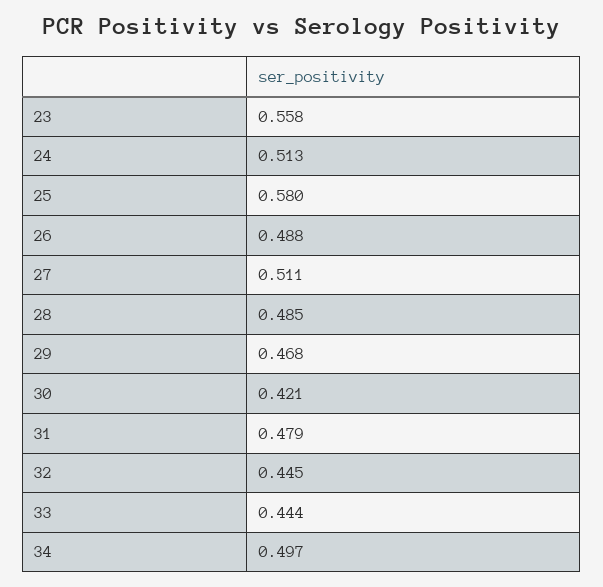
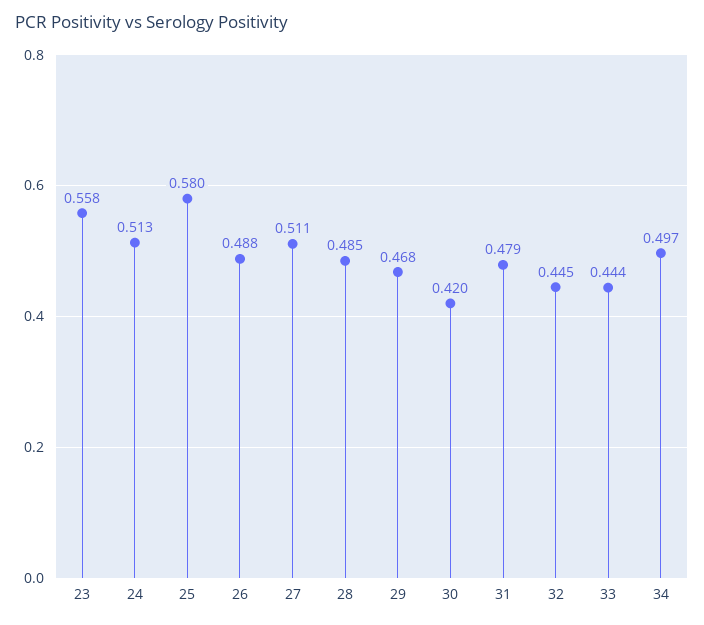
30: 0.421 -> 0.42

